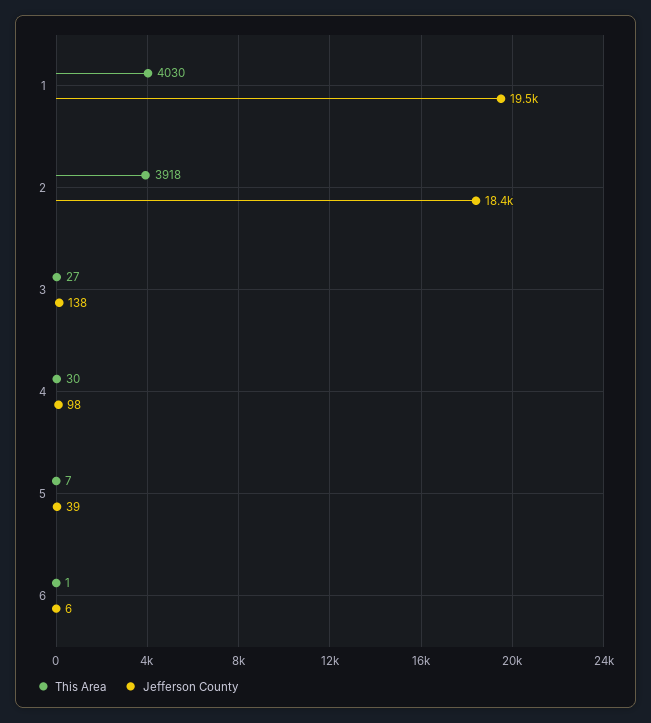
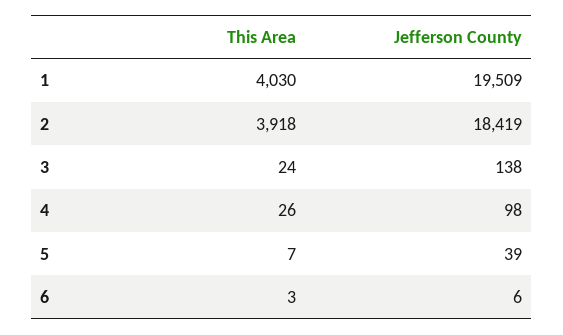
This Area, 3: 27 -> 24
This Area, 4: 30 -> 26
This Area, 6: 1 -> 3

